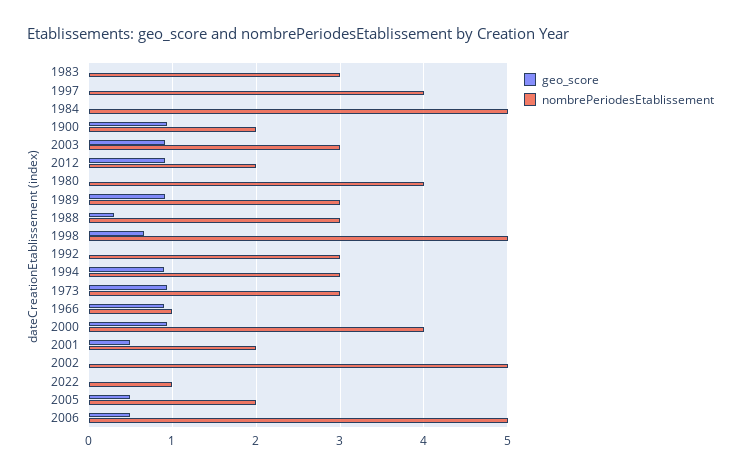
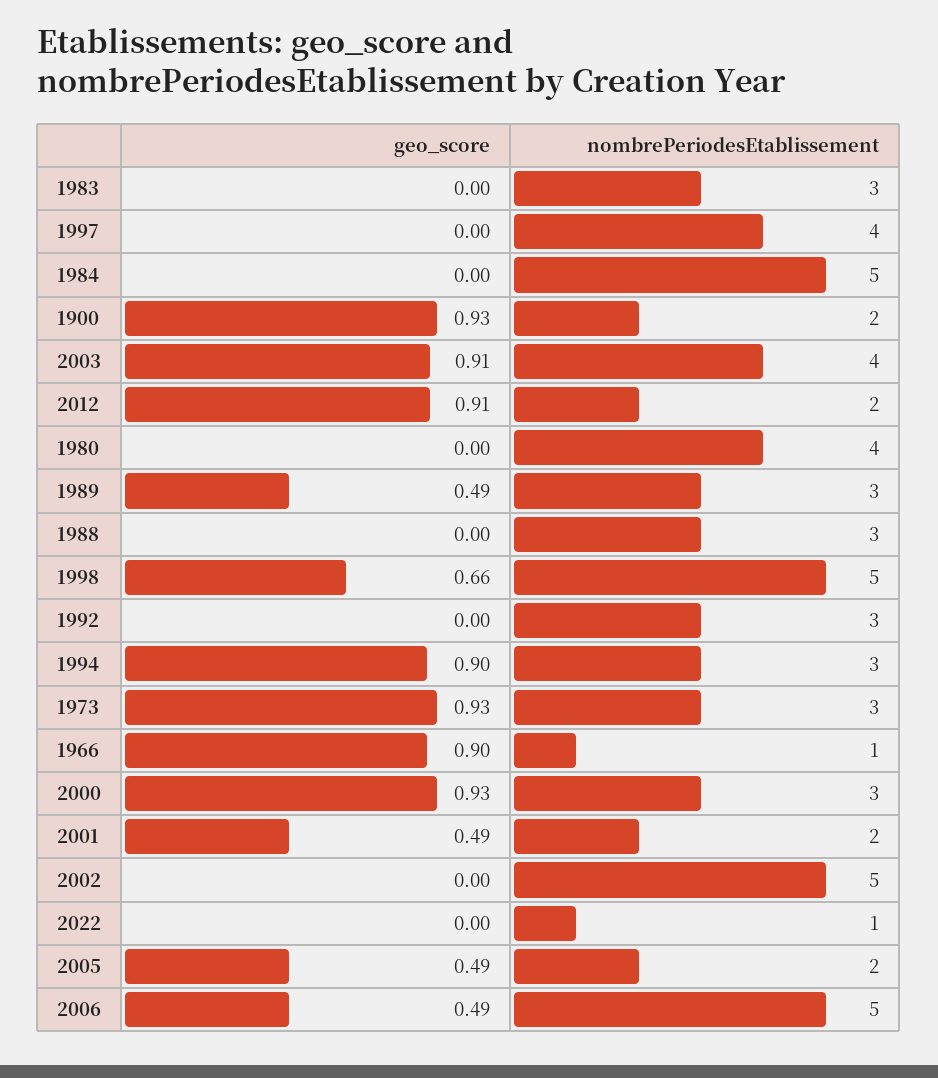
nombrePeriodesEtablissement, 2003: 3 -> 4
geo_score, 1989: 0.9 -> 0.49
geo_score, 1988: 0.3 -> 0
nombrePeriodesEtablissement, 2000: 4 -> 3

